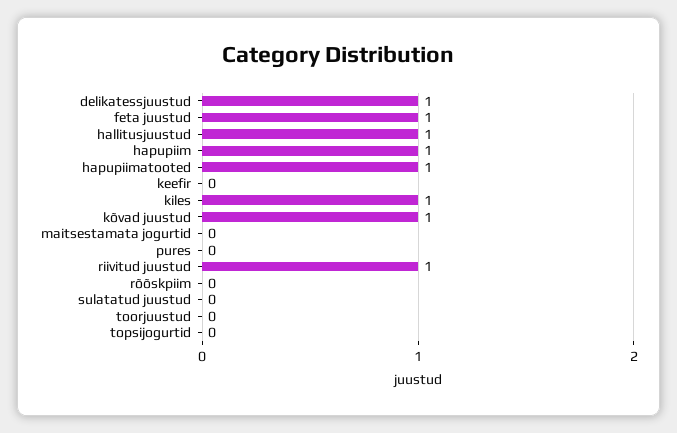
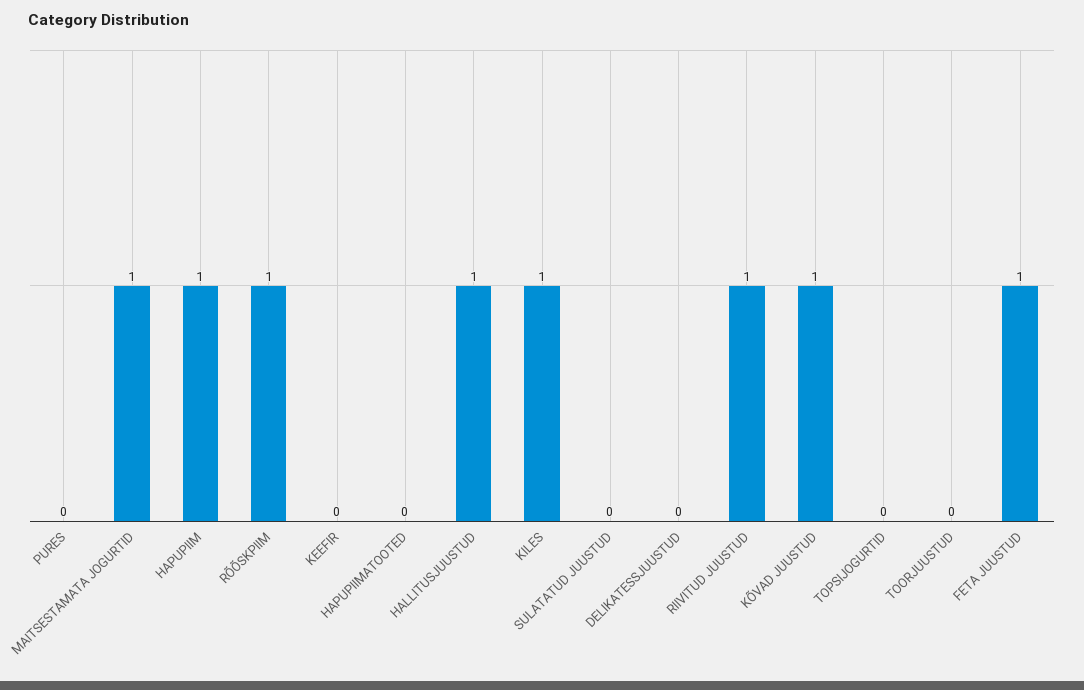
delikatessjuustud: 1 -> 0
hapupiimatooted: 1 -> 0
maitsestamata jogurtid: 0 -> 1
rõõskpiim: 0 -> 1

